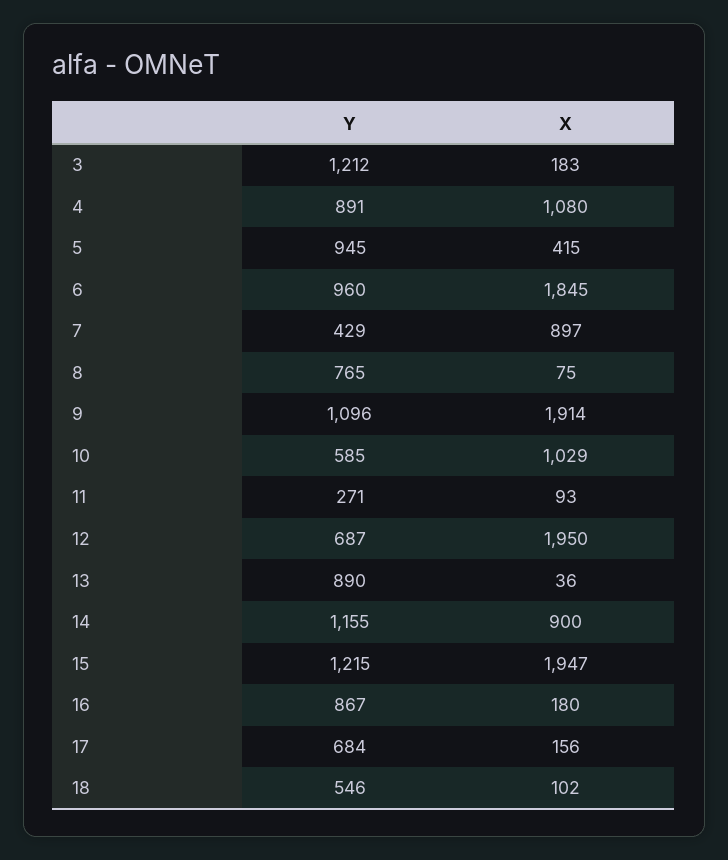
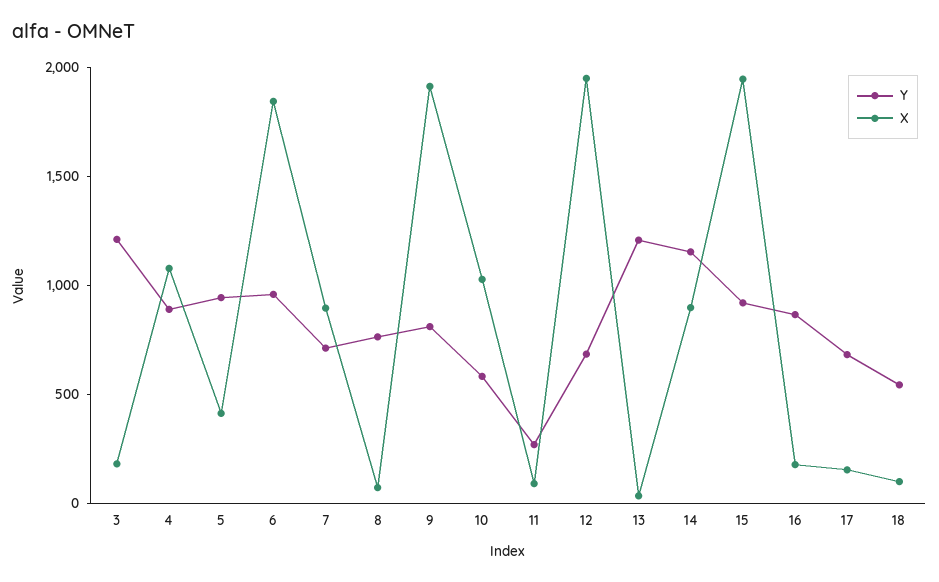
Y, 7: 429 -> 700
Y, 9: 1096 -> 800
Y, 13: 890 -> 1200
Y, 15: 1215 -> 900

